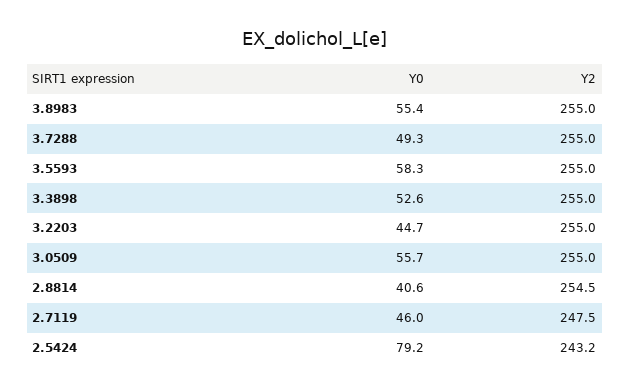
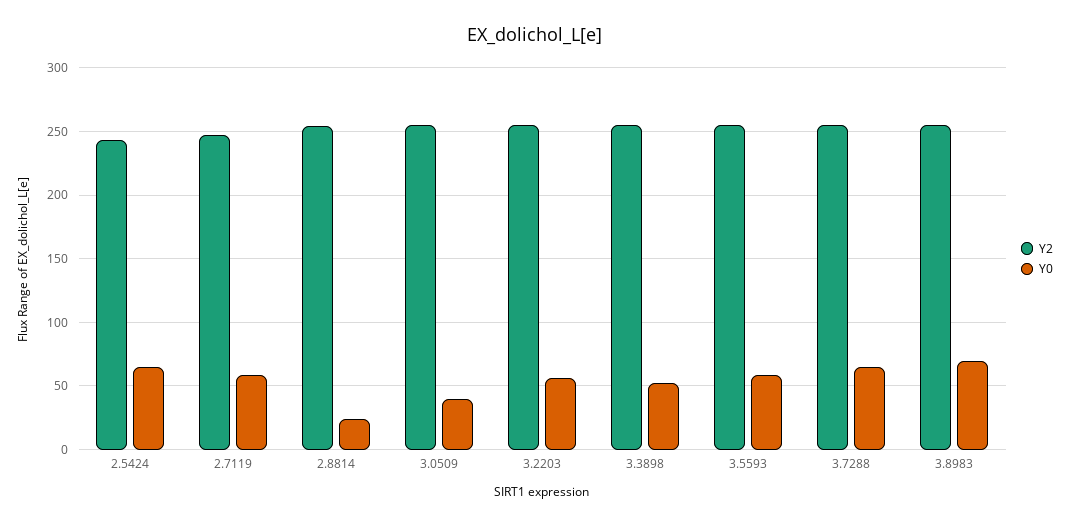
Y0, 3.8983: 55.4 -> 70
Y0, 3.7288: 49.3 -> 65
Y0, 3.2203: 44.7 -> 55
Y0, 3.0509: 55.7 -> 40
Y0, 2.8814: 40.6 -> 25
Y0, 2.7119: 46 -> 60
Y0, 2.5424: 79.2 -> 65

